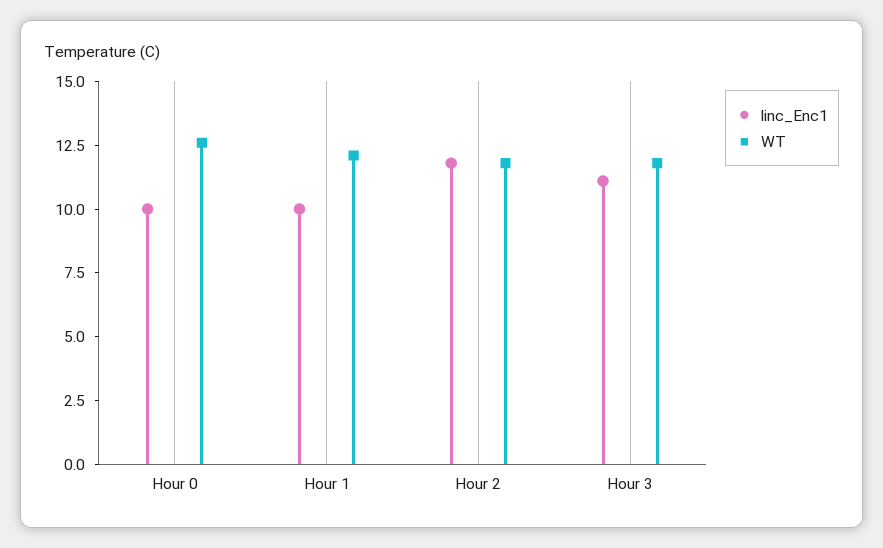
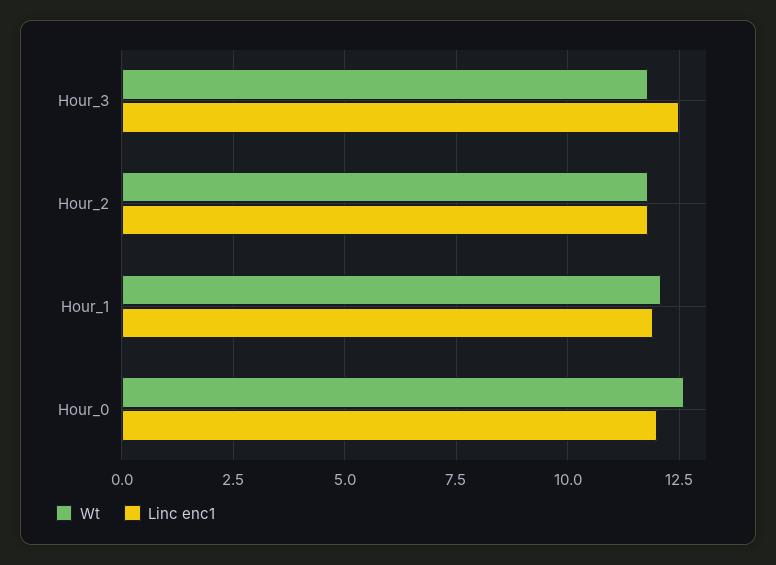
linc_Enc1, Hour 0: 10 -> 12
linc_Enc1, Hour 1: 10 -> 12
linc_Enc1, Hour 3: 11 -> 12.5

